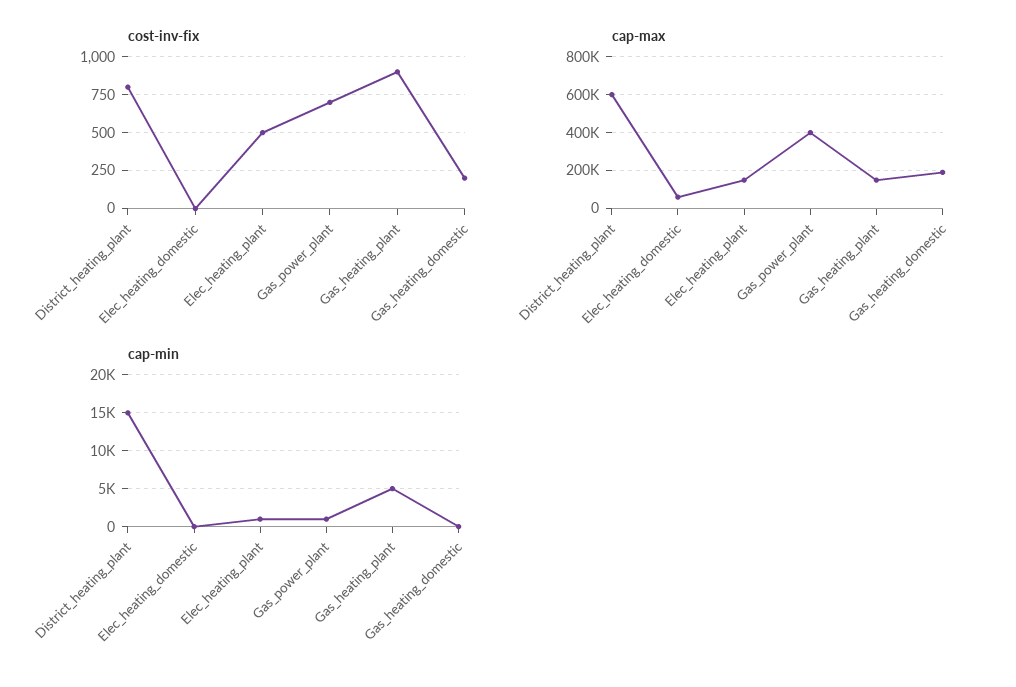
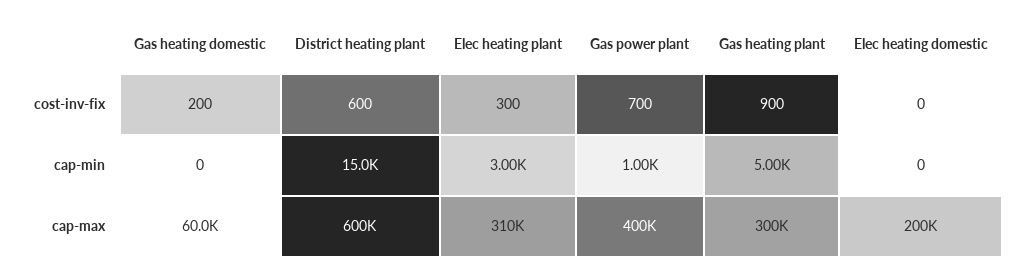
cost-inv-fix, District_heating_plant: 800 -> 600
cost-inv-fix, Elec_heating_plant: 500 -> 300
cap-max, Elec_heating_domestic: 50000 -> 200000
cap-max, Elec_heating_plant: 150000 -> 310000
cap-max, Gas_heating_plant: 150000 -> 300000
cap-max, Gas_heating_domestic: 200000 -> 60000
cap-min, Elec_heating_plant: 1000 -> 3000

